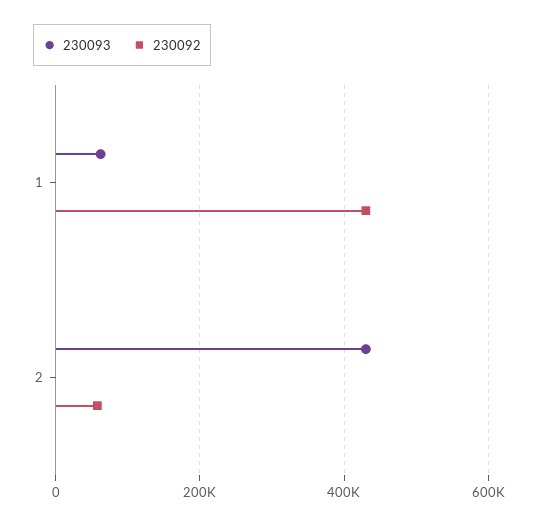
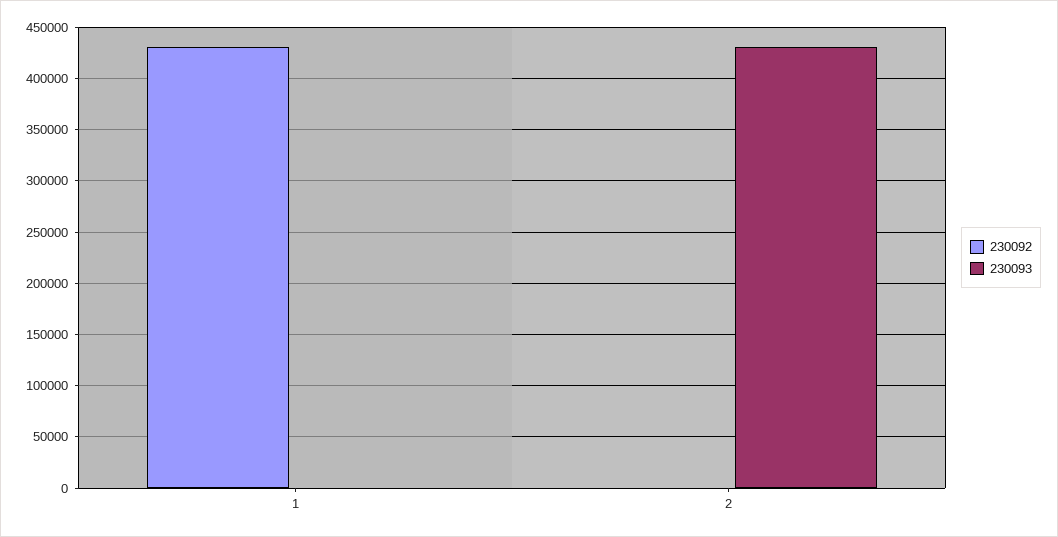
230093, 1: 60000 -> 0
230092, 2: 60000 -> 0

